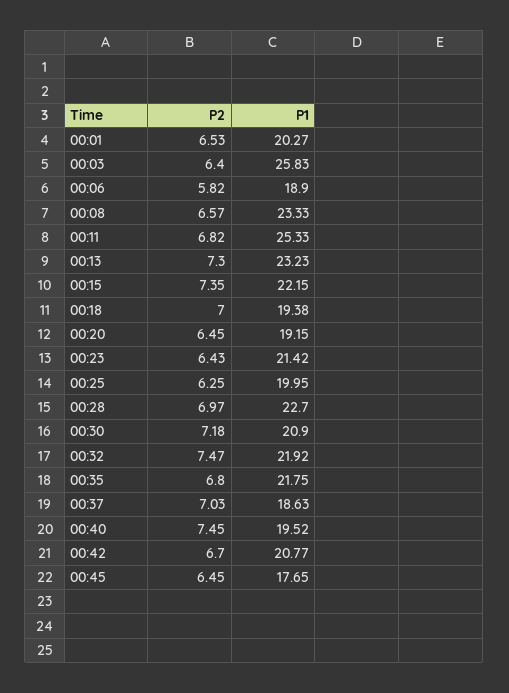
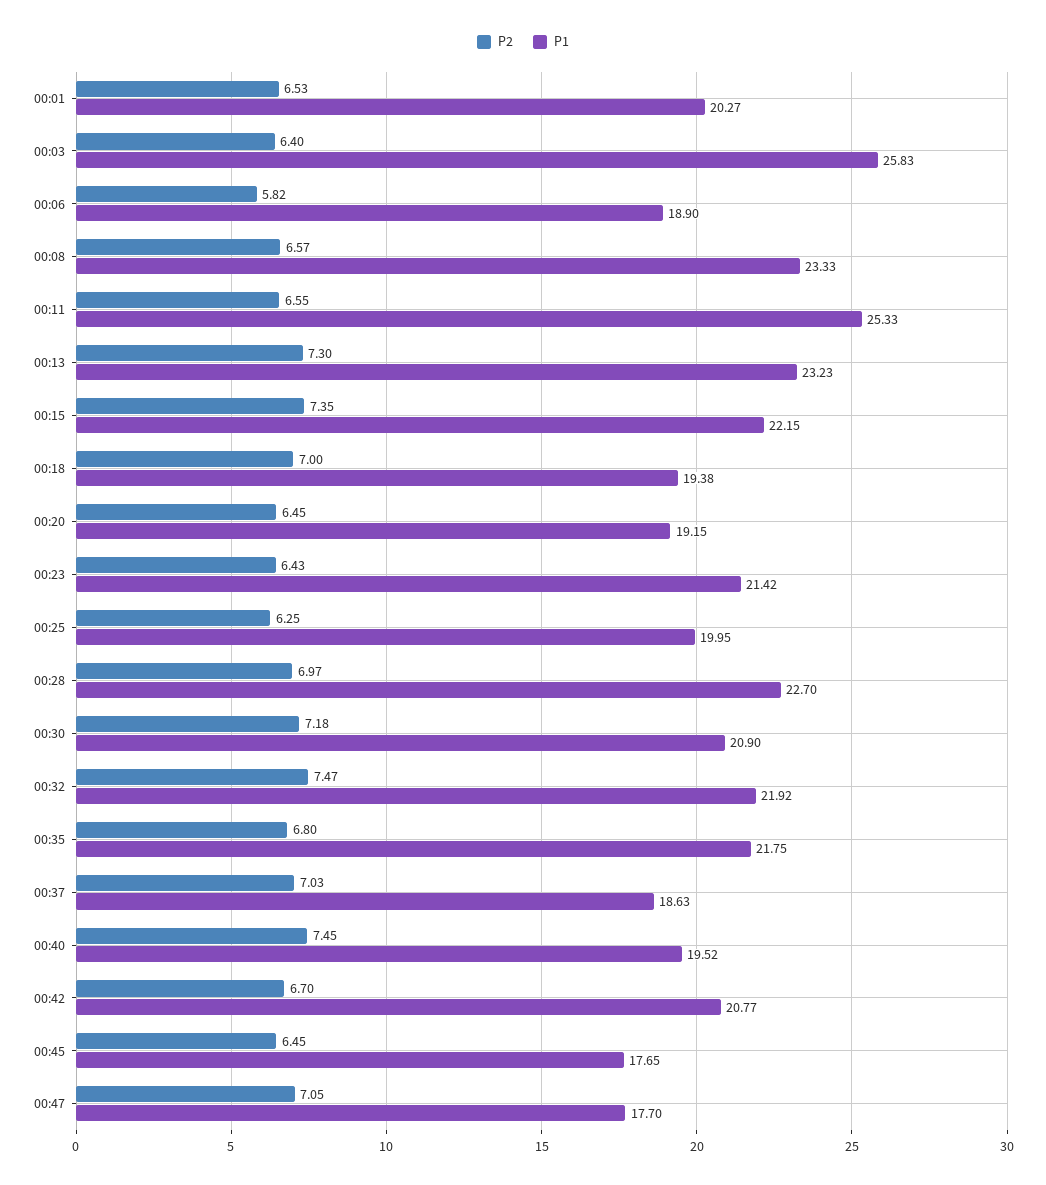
P2, 00:11: 6.82 -> 6.55
P2, 00:47: none -> 7.05
P1, 00:47: none -> 17.7

